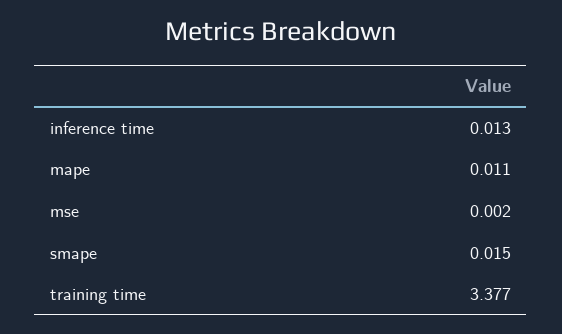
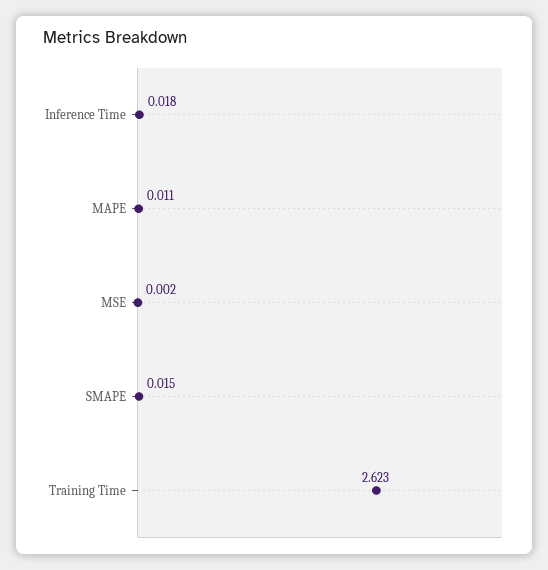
inference time: 0.013 -> 0.018
training time: 3.377 -> 2.623

